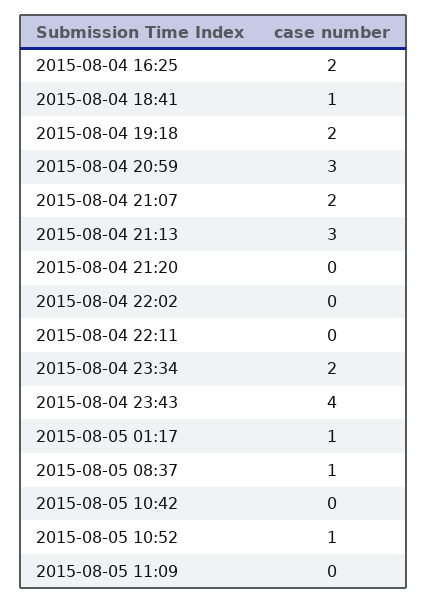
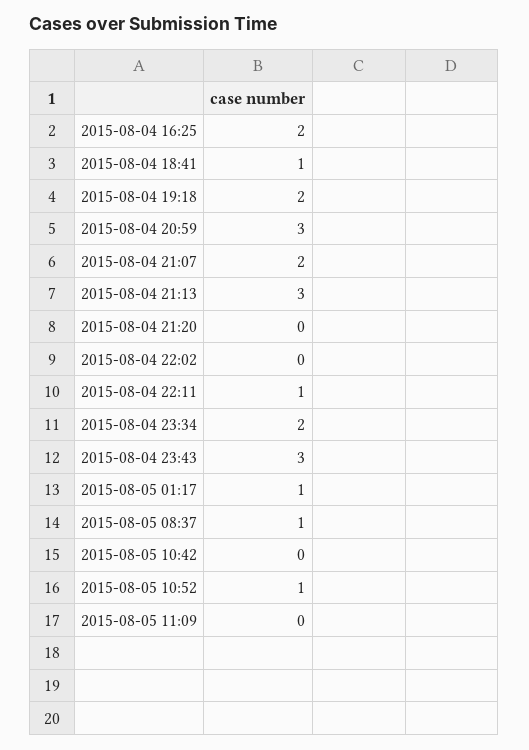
2015-08-04 22:11: 0 -> 1
2015-08-04 23:43: 4 -> 3

